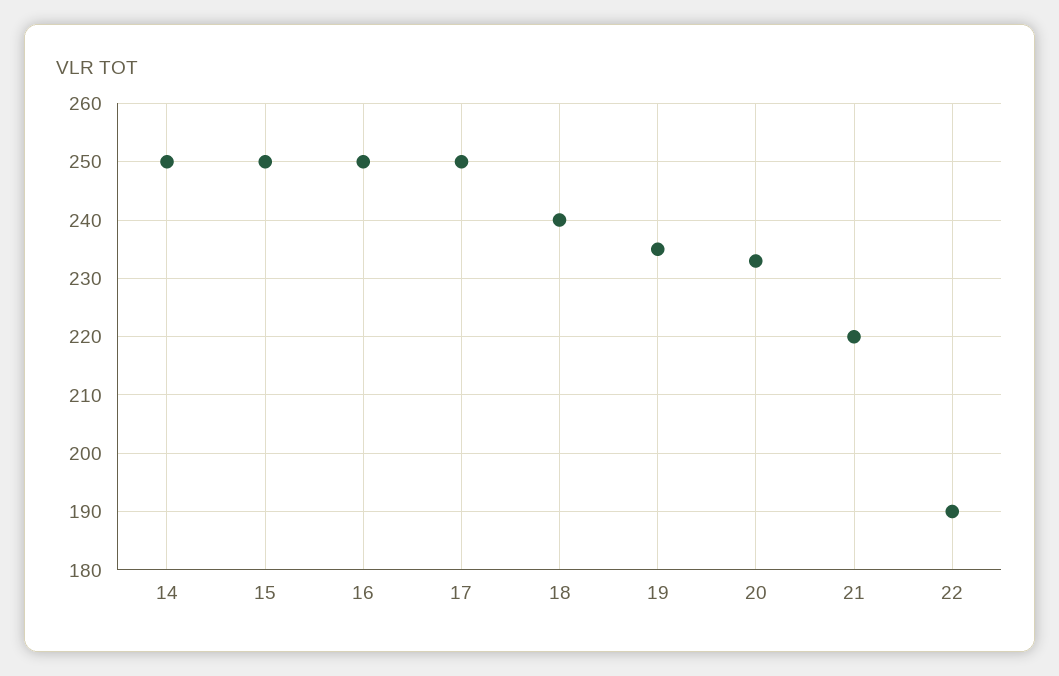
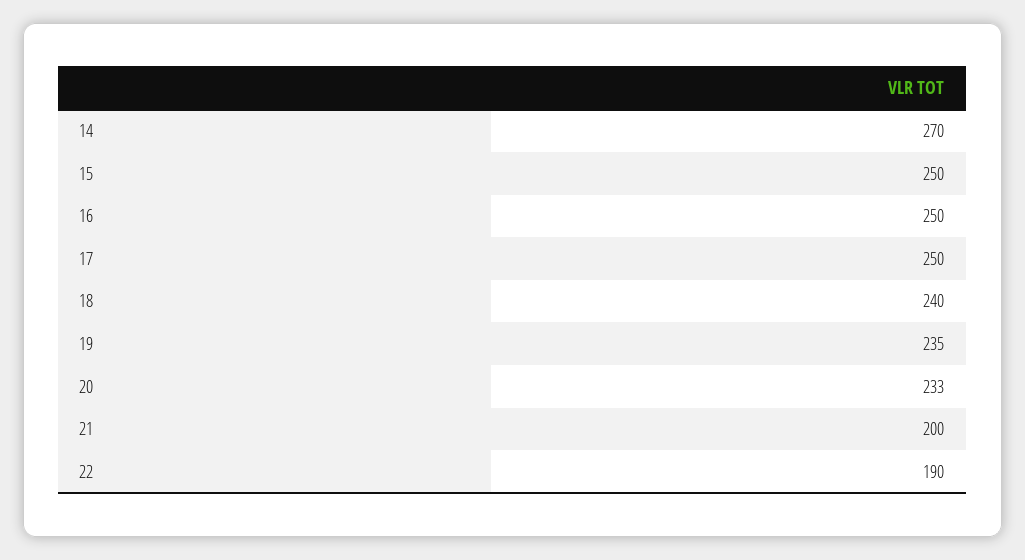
14: 250 -> 270
21: 220 -> 200

